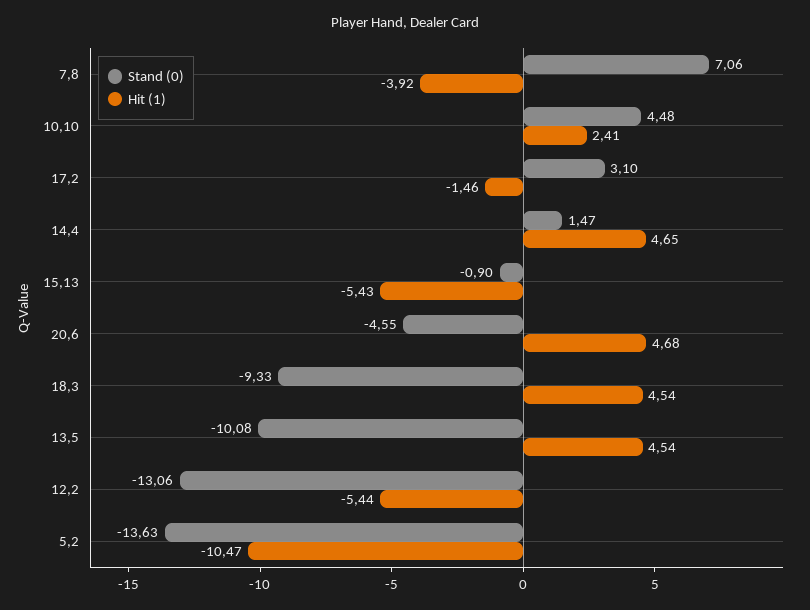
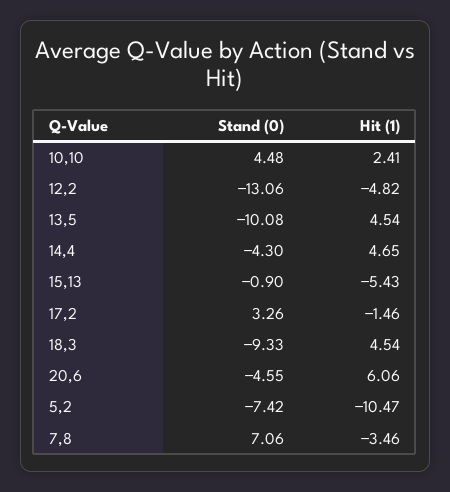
Hit (1), 7,8: -3.92 -> -3.46
Stand (0), 17,2: 3.1 -> 3.26
Stand (0), 14,4: 1.47 -> -4.3
Hit (1), 20,6: 4.68 -> 6.06
Hit (1), 12,2: -5.44 -> -4.82
Stand (0), 5,2: -13.63 -> -7.42

